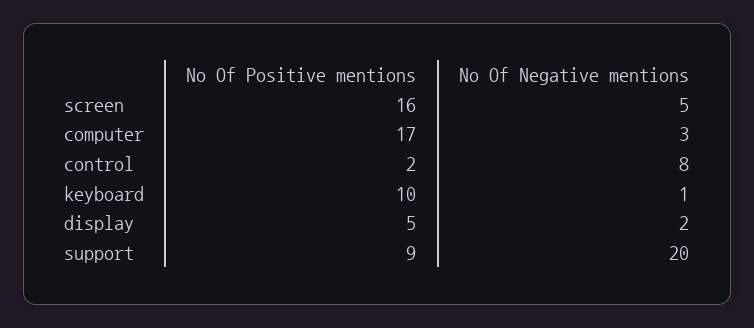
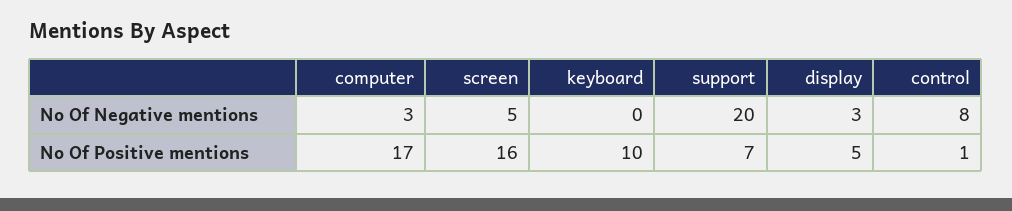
No Of Positive mentions, control: 2 -> 1
No Of Negative mentions, keyboard: 1 -> 0
No Of Negative mentions, display: 2 -> 3
No Of Positive mentions, support: 9 -> 7

